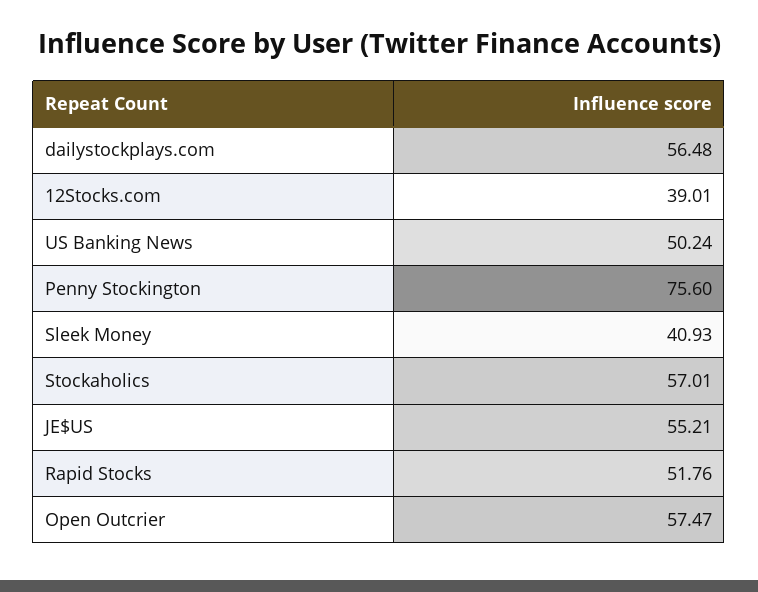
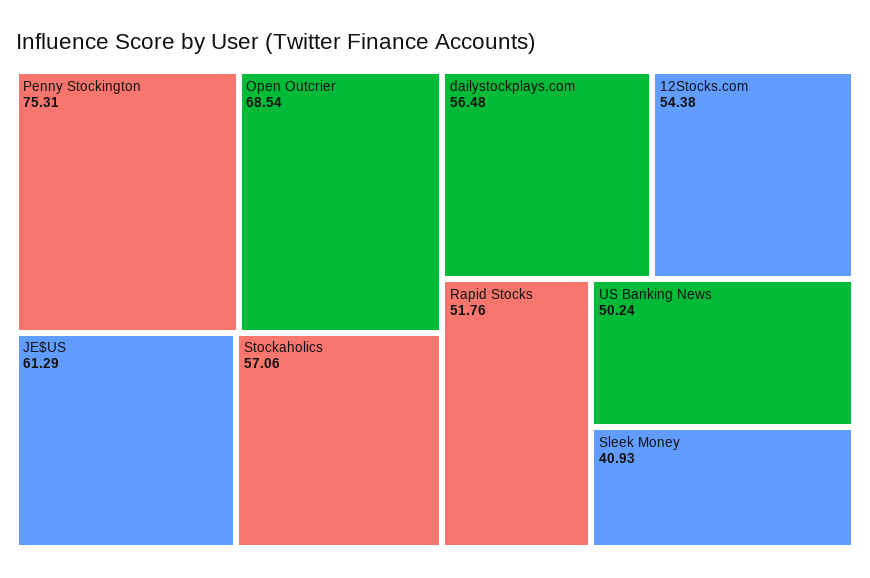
12Stocks.com: 39.01 -> 54.38
Penny Stockington: 75.6 -> 75.31
Stockaholics: 57.01 -> 57.06
JE$US: 55.21 -> 61.29
Open Outcrier: 57.47 -> 68.54

